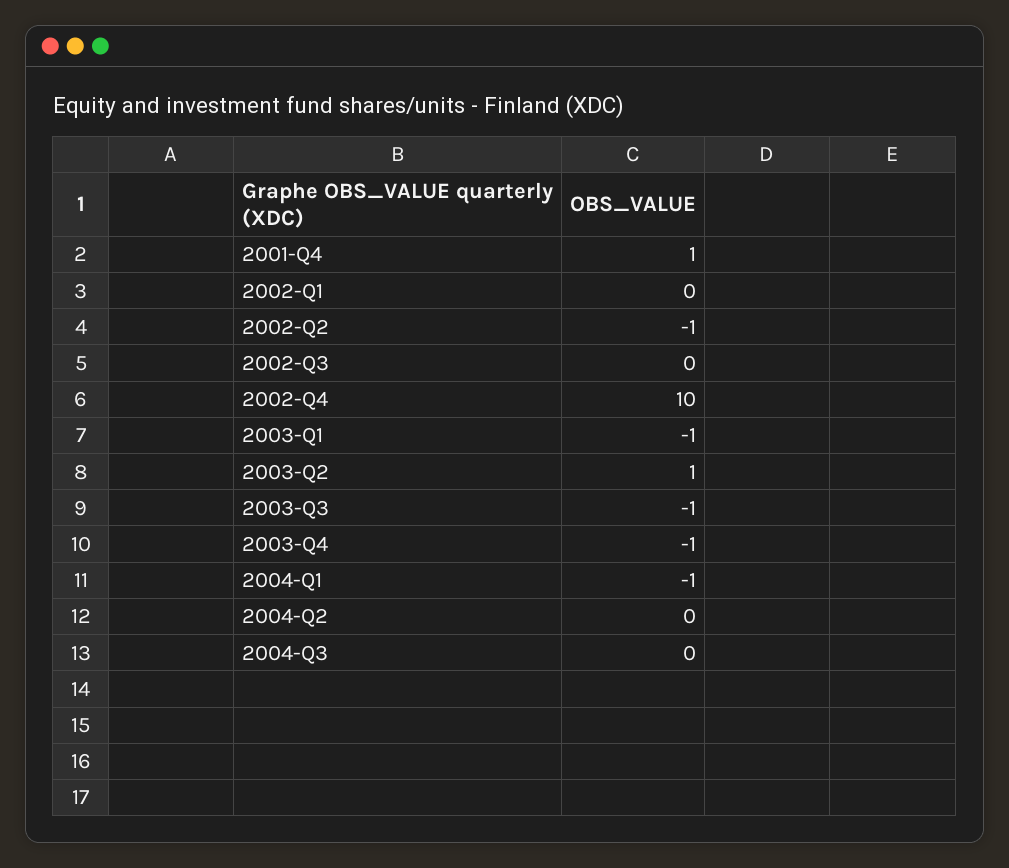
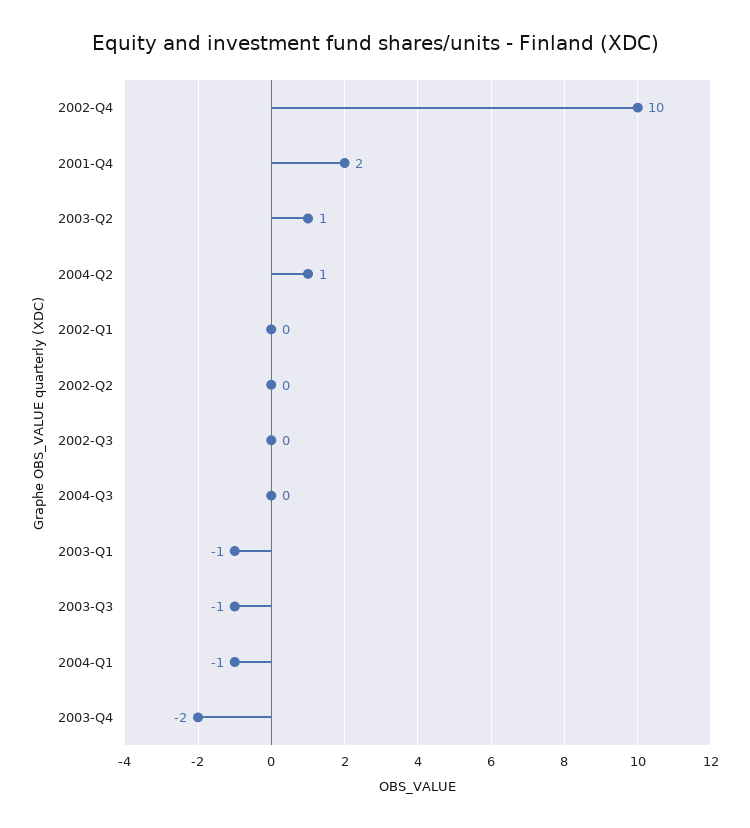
2001-Q4: 1 -> 2
2002-Q2: -1 -> 0
2003-Q4: -1 -> -2
2004-Q2: 0 -> 1

